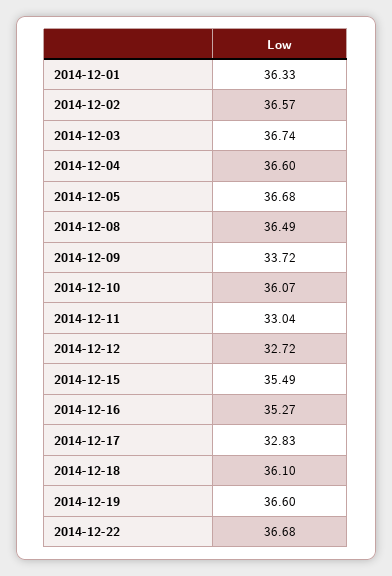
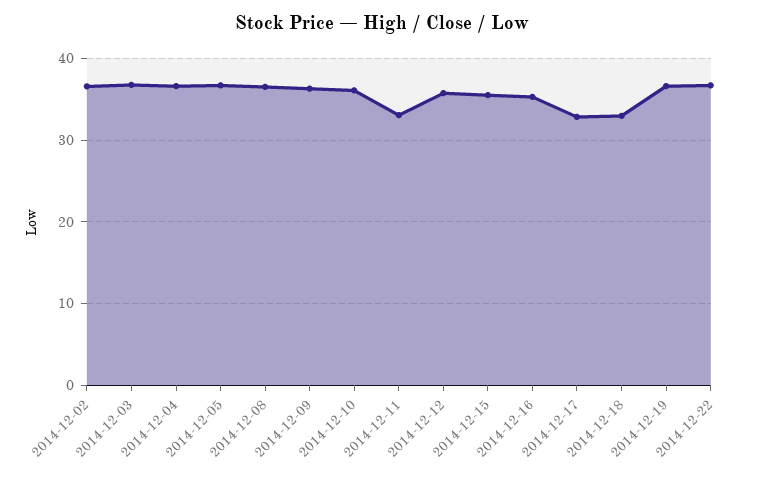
2014-12-01: 36.33 -> none
2014-12-09: 33.72 -> 36
2014-12-12: 32.72 -> 36
2014-12-18: 36.1 -> 33

